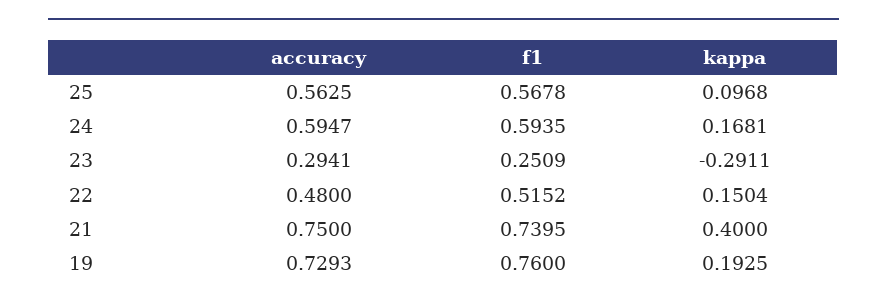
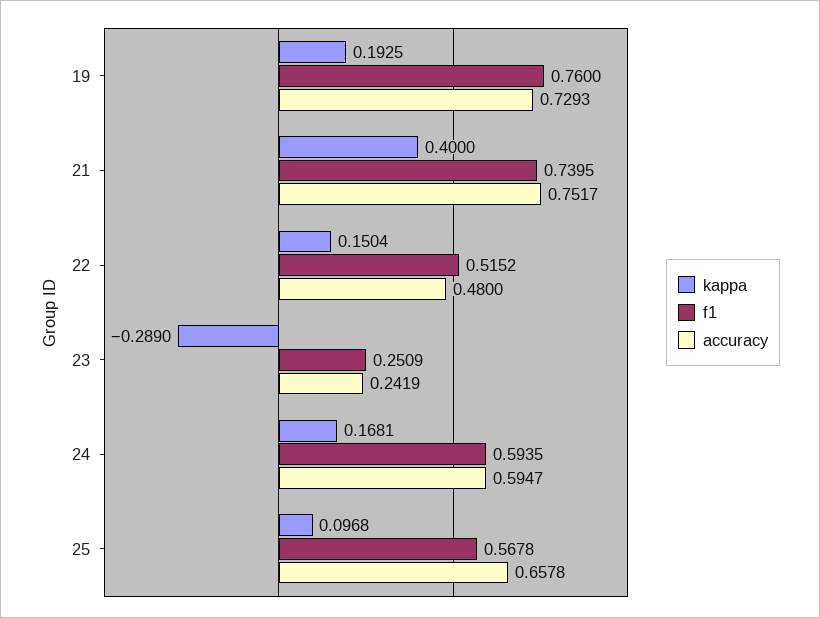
accuracy, 25: 0.5625 -> 0.6578
accuracy, 23: 0.2941 -> 0.2419
kappa, 23: -0.2911 -> -0.289
accuracy, 21: 0.75 -> 0.7517

